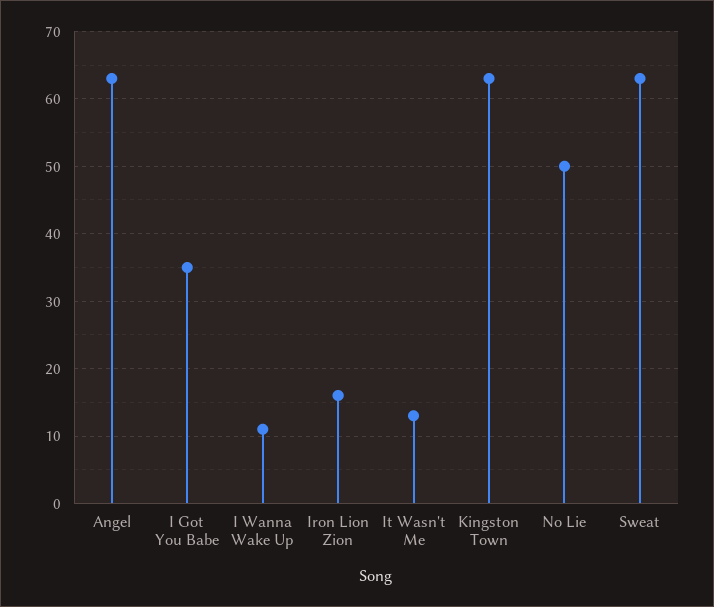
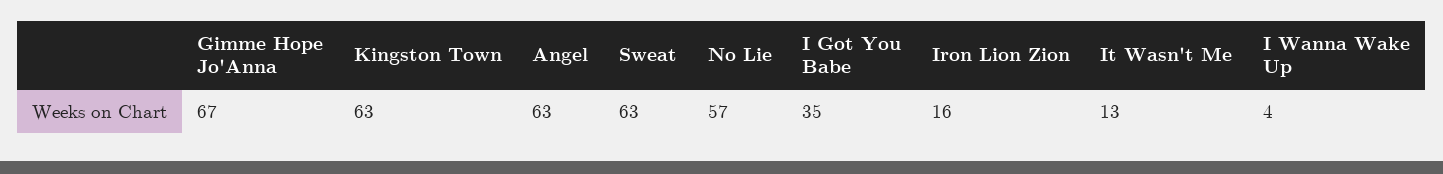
I Wanna Wake Up: 11 -> 4
No Lie: 50 -> 57
Gimme Hope Jo'Anna: none -> 67

